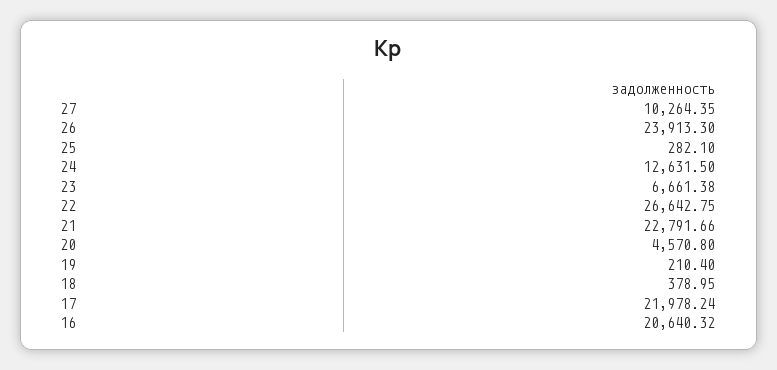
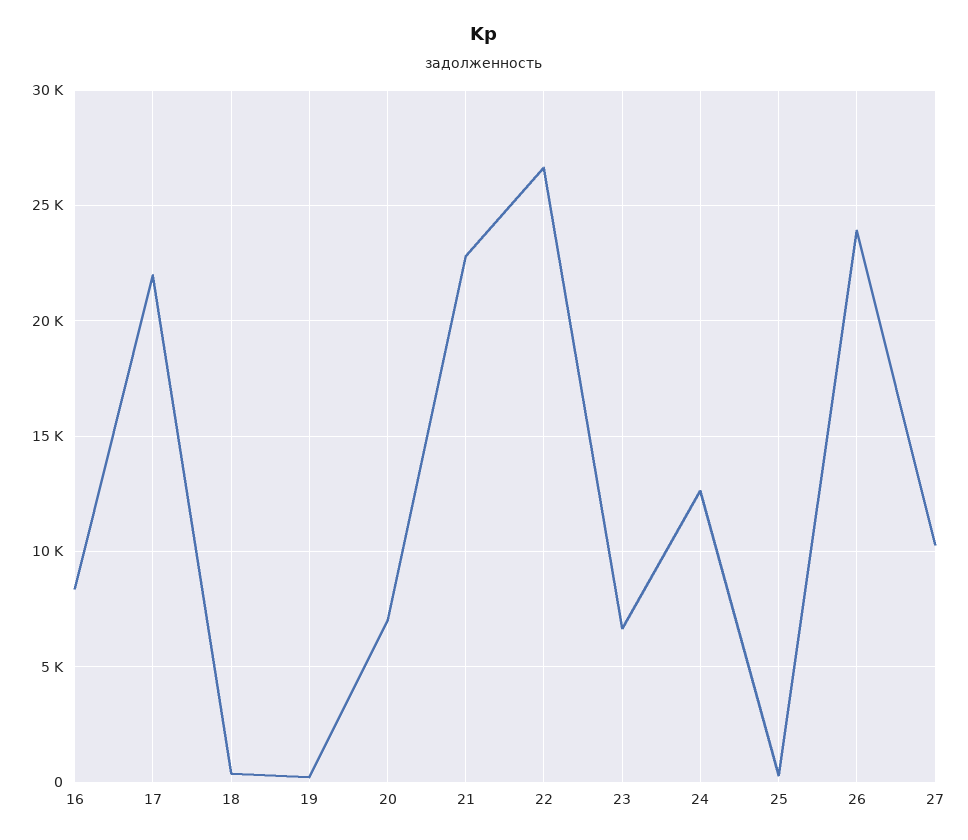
20: 4570.8 -> 7000
16: 20640.32 -> 8500

